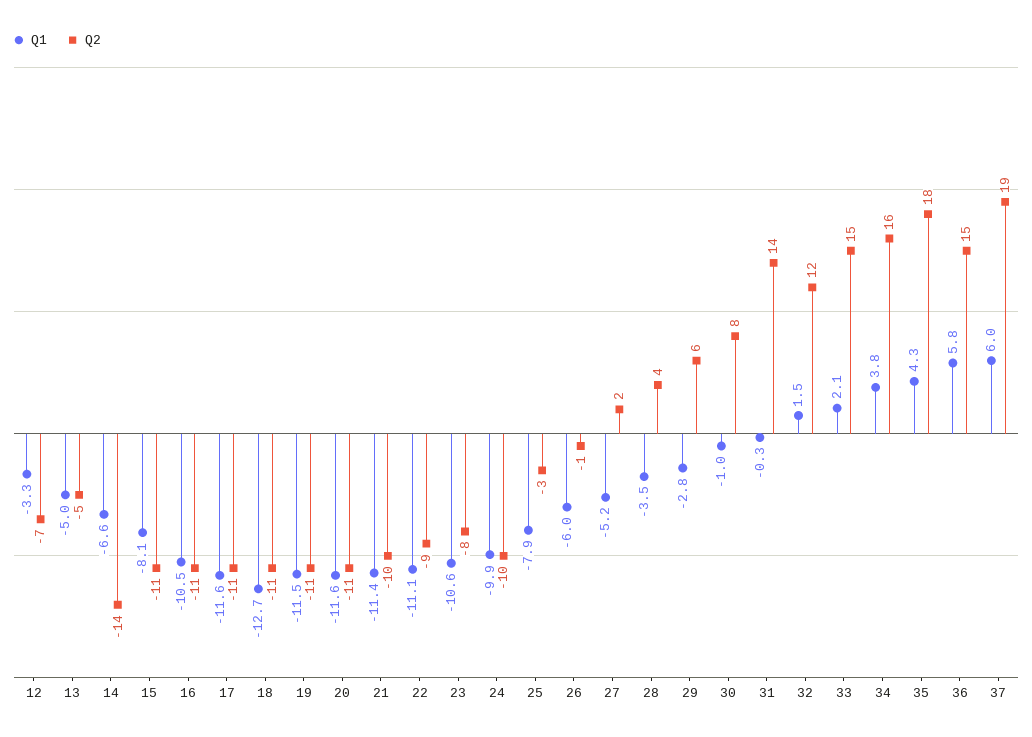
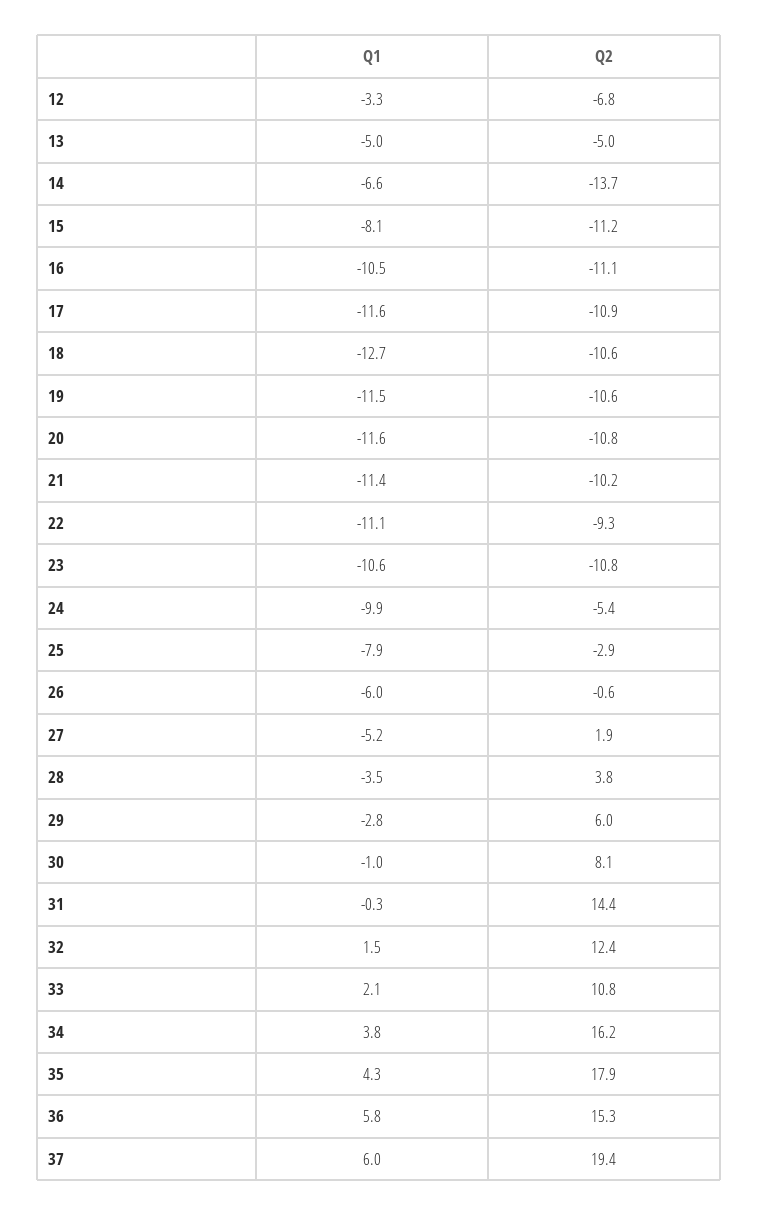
Q2, 23: -8 -> -10.8
Q2, 24: -10 -> -5.4
Q2, 33: 15 -> 10.8

